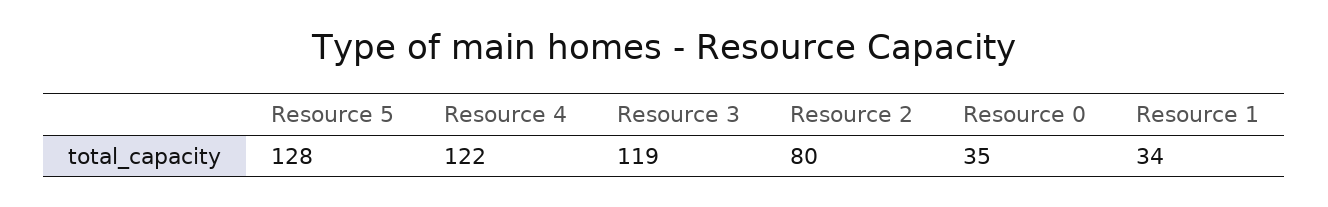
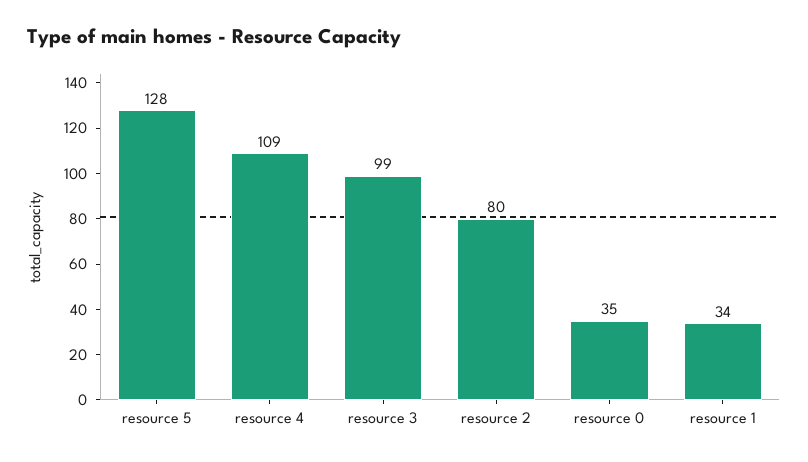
Resource 4: 122 -> 109
Resource 3: 119 -> 99

